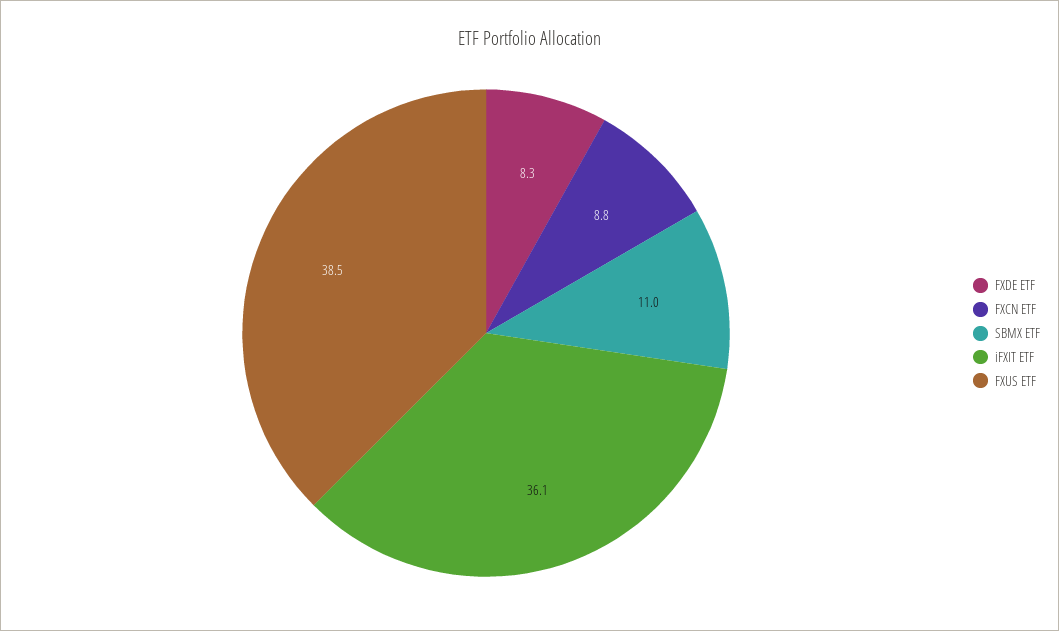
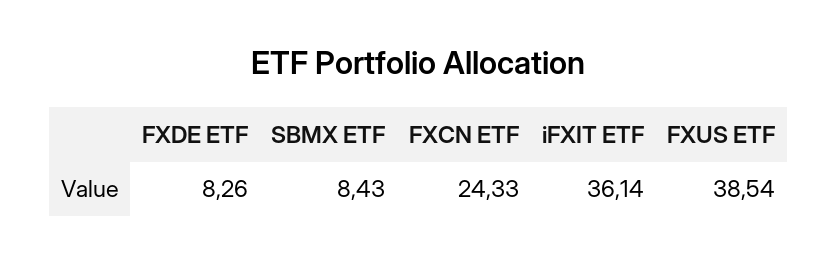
FXCN ETF: 8.8 -> 24.33
SBMX ETF: 11 -> 8.43

